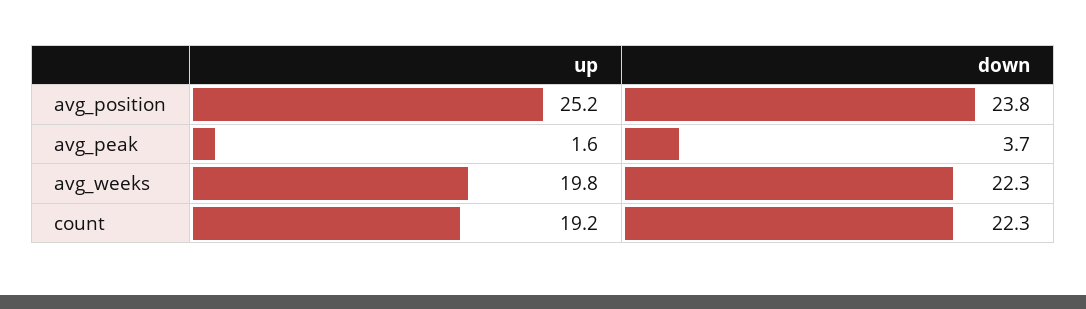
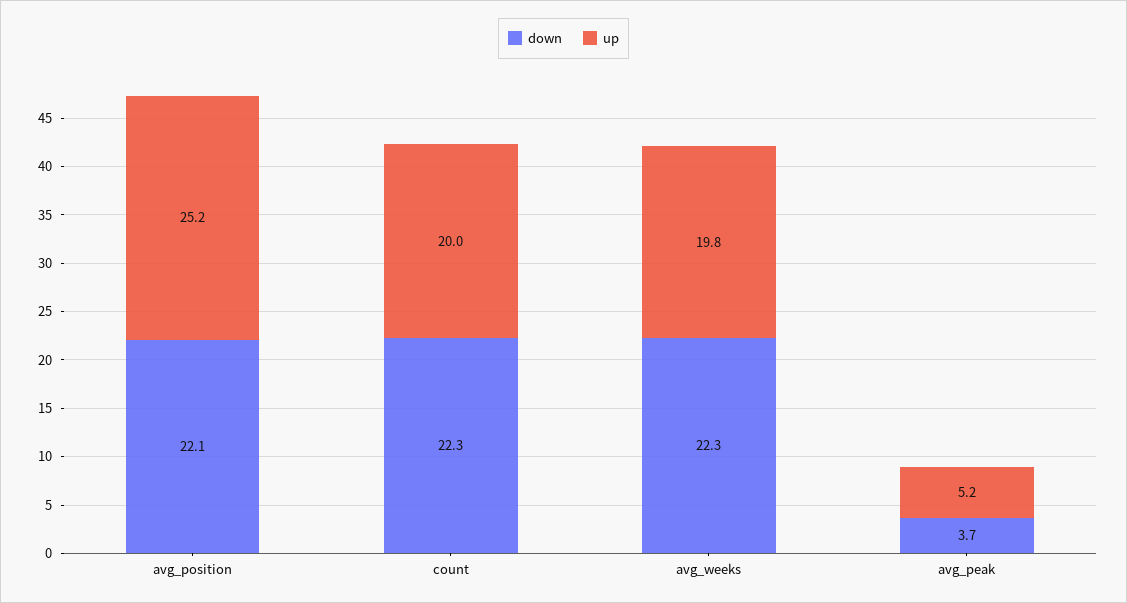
down, avg_position: 23.8 -> 22.1
up, avg_peak: 1.6 -> 5.2
up, count: 19.2 -> 20

